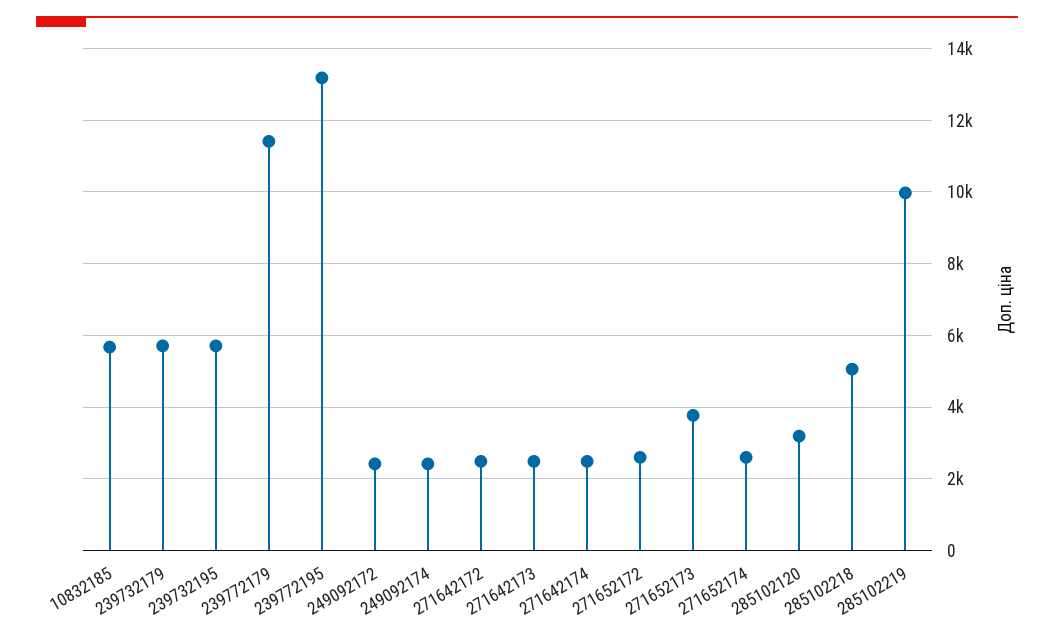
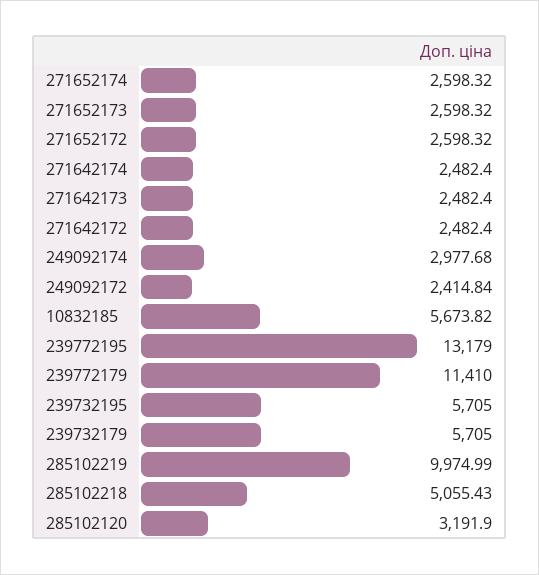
249092174: 2400 -> 2977.68
271652173: 3800 -> 2598.32

